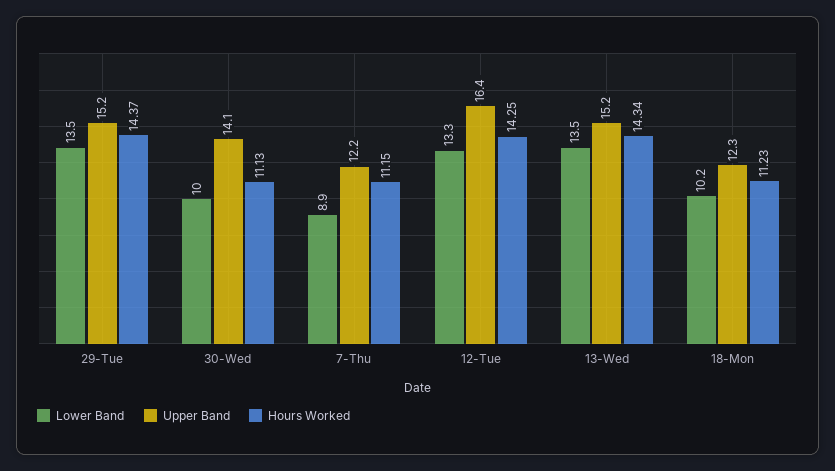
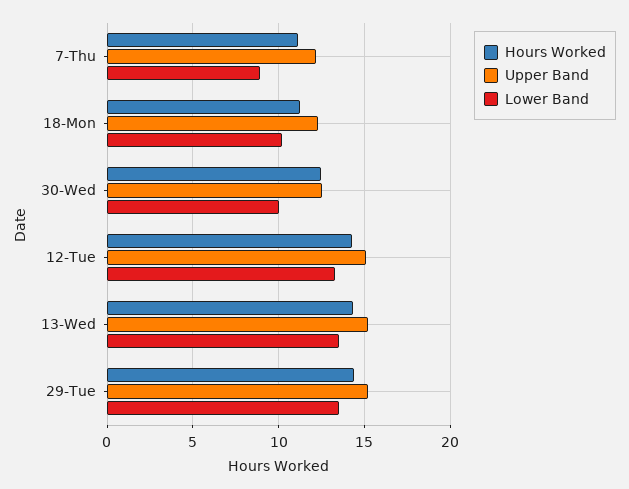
Upper Band, 30-Wed: 14.1 -> 12.5
Hours Worked, 30-Wed: 11.13 -> 12.5
Upper Band, 12-Tue: 16.4 -> 15

